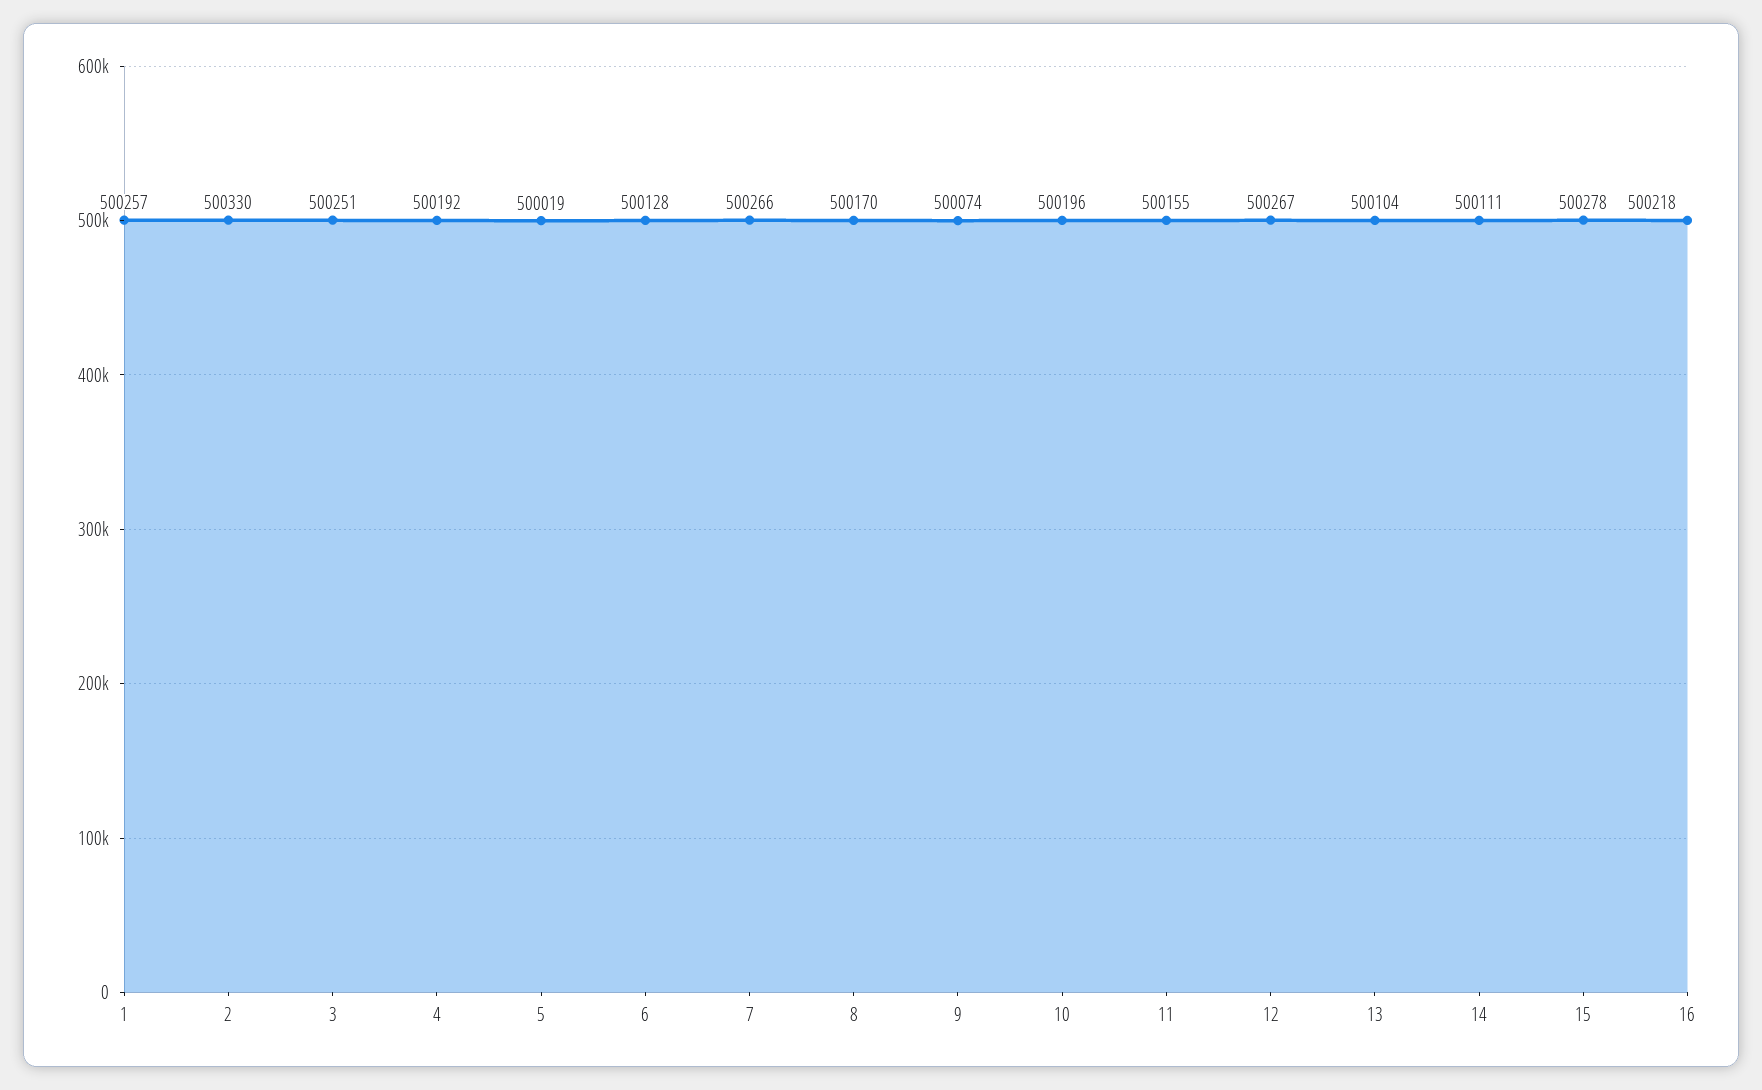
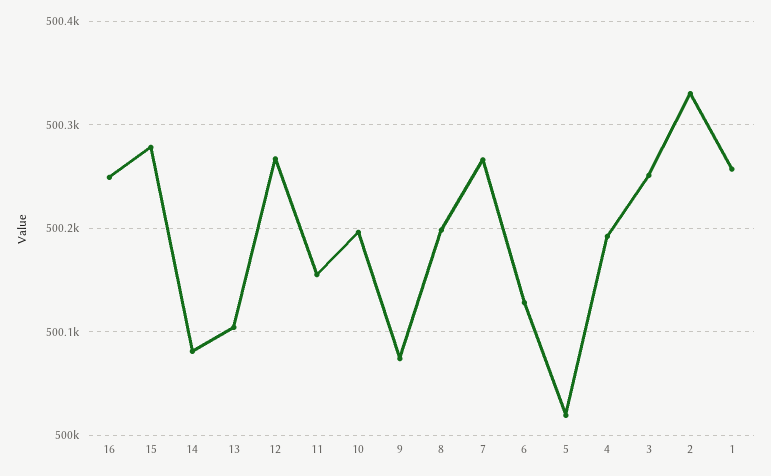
8: 500170 -> 500200
14: 500111 -> 500080
16: 500218 -> 500250

